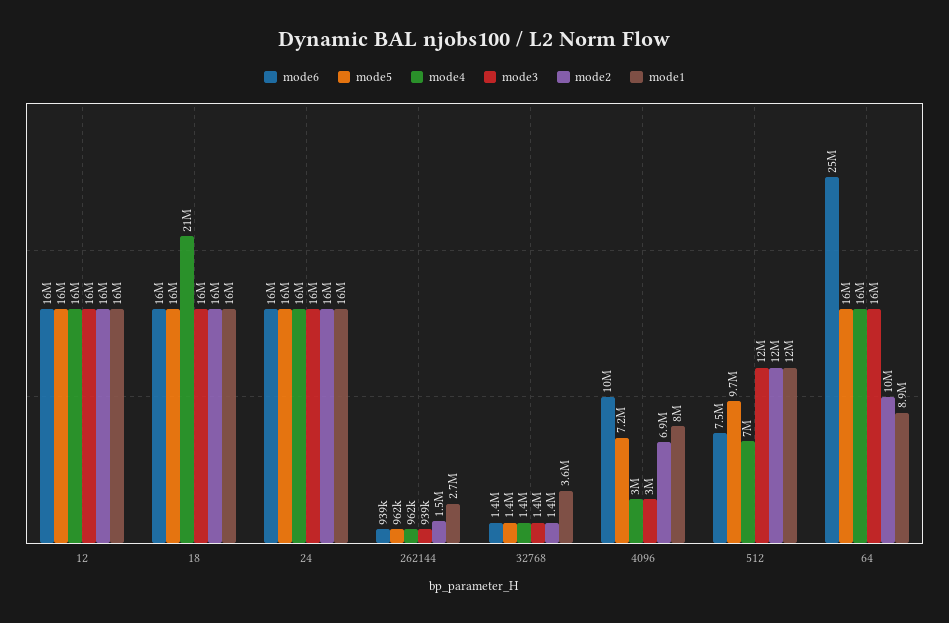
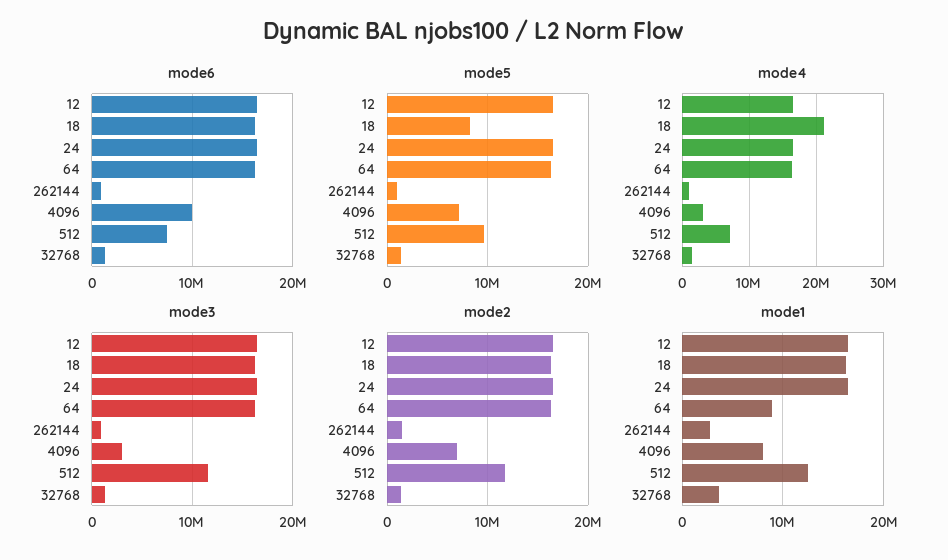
mode5, 18: 16000000 -> 8000000
mode6, 64: 25000000 -> 16000000
mode2, 64: 10000000 -> 16000000

